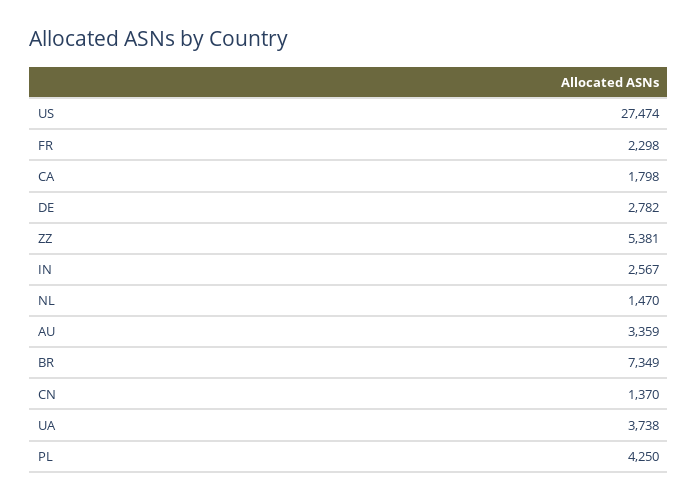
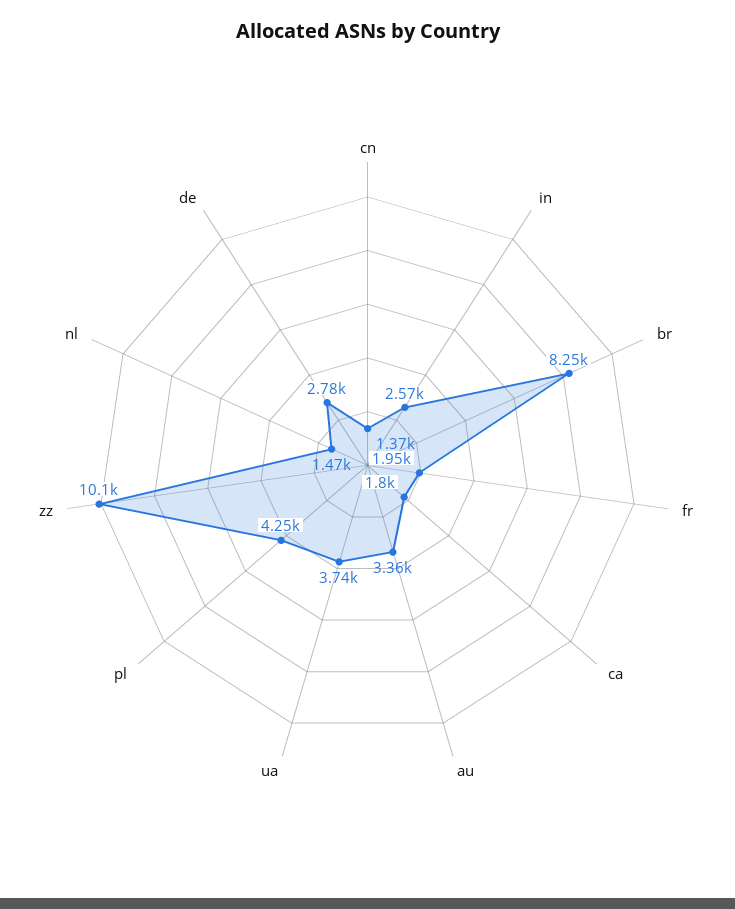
US: 27474 -> none
FR: 2298 -> 1950
ZZ: 5381 -> 10100
BR: 7349 -> 8250

